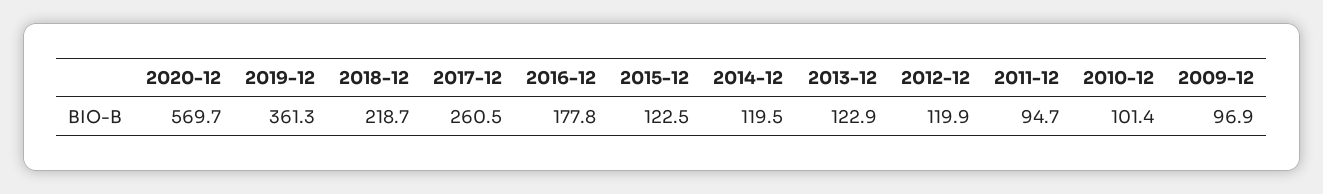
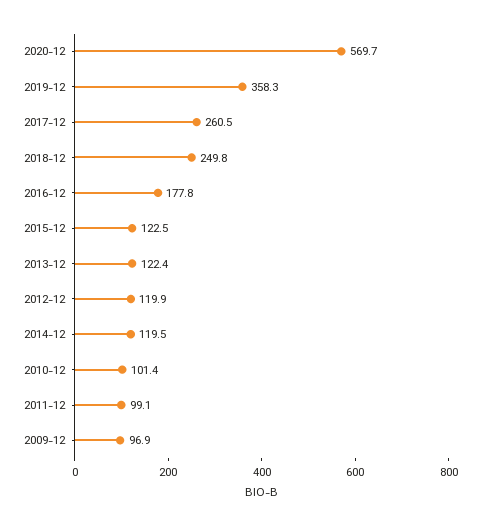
2019-12: 361.3 -> 358.3
2018-12: 218.7 -> 249.8
2013-12: 122.9 -> 122.4
2011-12: 94.7 -> 99.1

